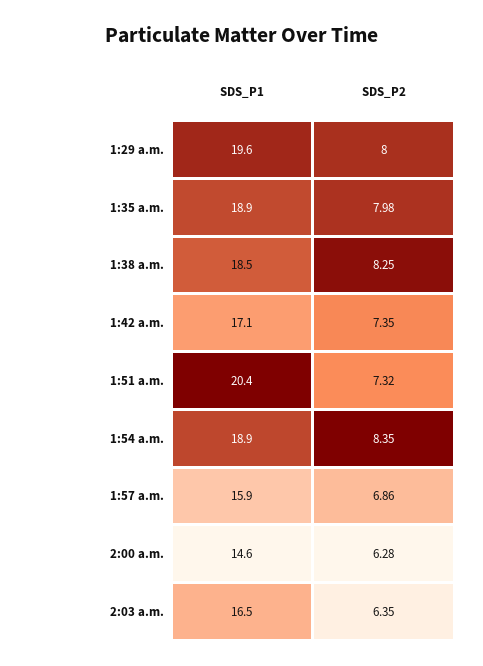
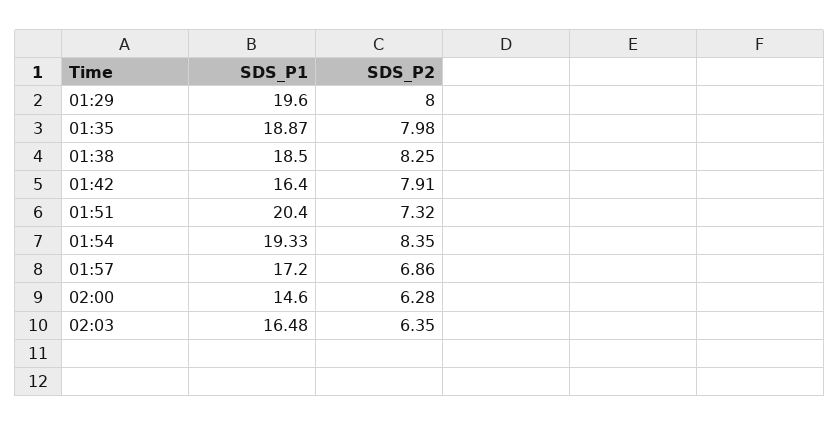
SDS_P1, 1:42 a.m.: 17.1 -> 16.4
SDS_P2, 1:42 a.m.: 7.35 -> 7.91
SDS_P1, 1:54 a.m.: 18.9 -> 19.33
SDS_P1, 1:57 a.m.: 15.9 -> 17.2

